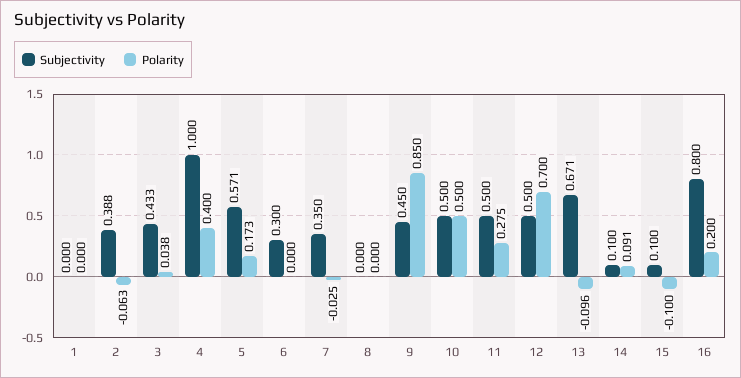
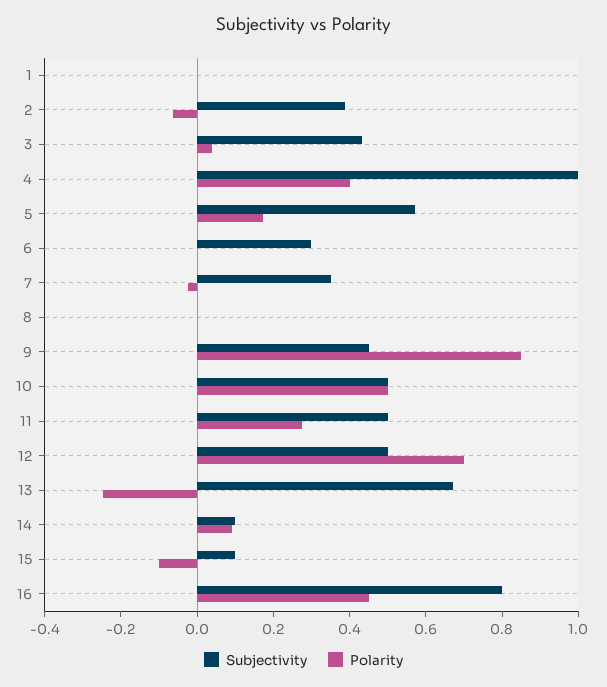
Polarity, 13: -0.096 -> -0.25
Polarity, 16: 0.2 -> 0.45

